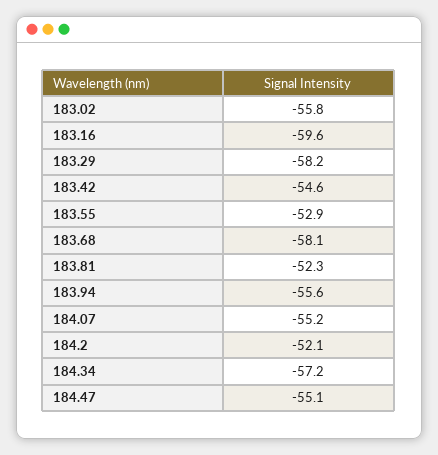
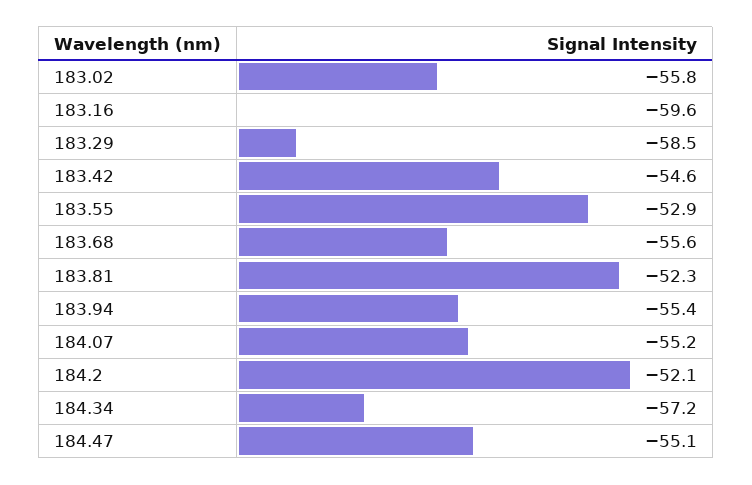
183.29: -58.2 -> -58.5
183.68: -58.1 -> -55.6
183.94: -55.6 -> -55.4

